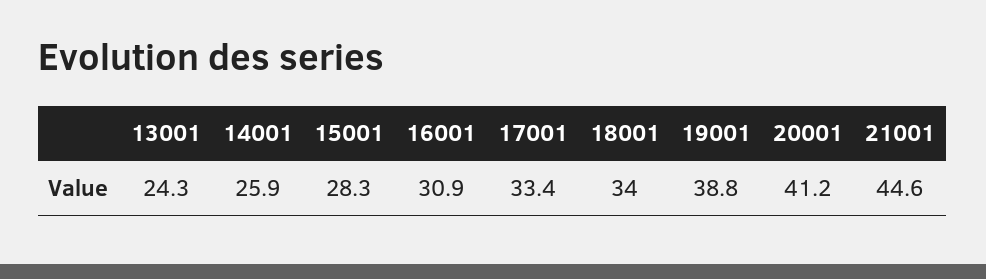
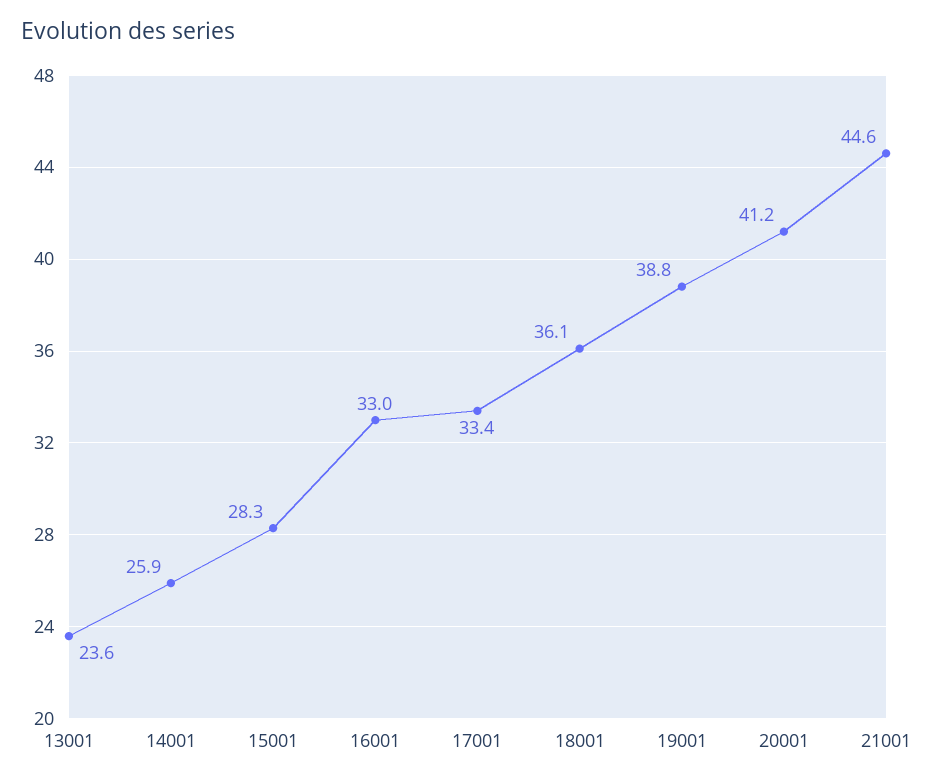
13001: 24.3 -> 23.6
16001: 30.9 -> 33
18001: 34 -> 36.1

